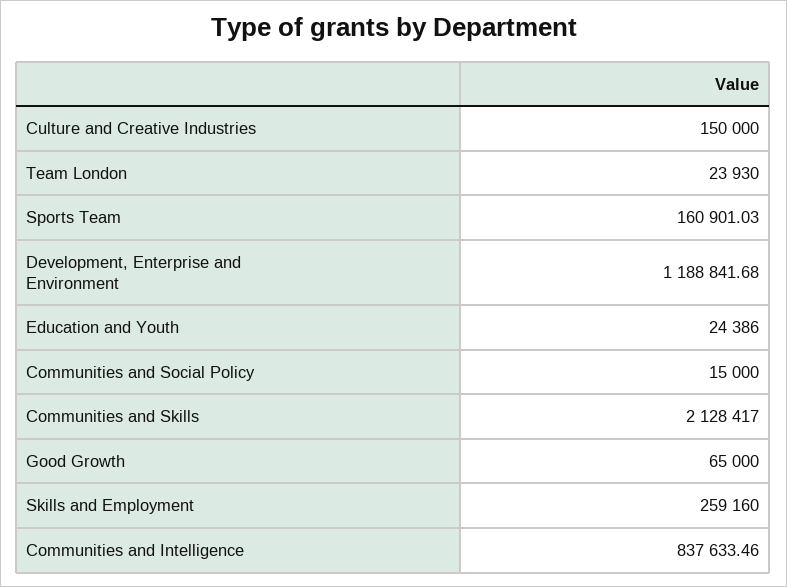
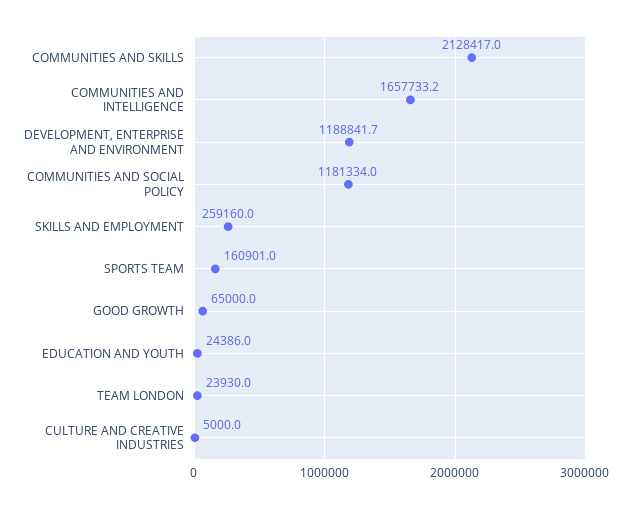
Culture and Creative Industries: 150000 -> 5000
Communities and Social Policy: 15000 -> 1181334
Communities and Intelligence: 837633.46 -> 1657733.2

